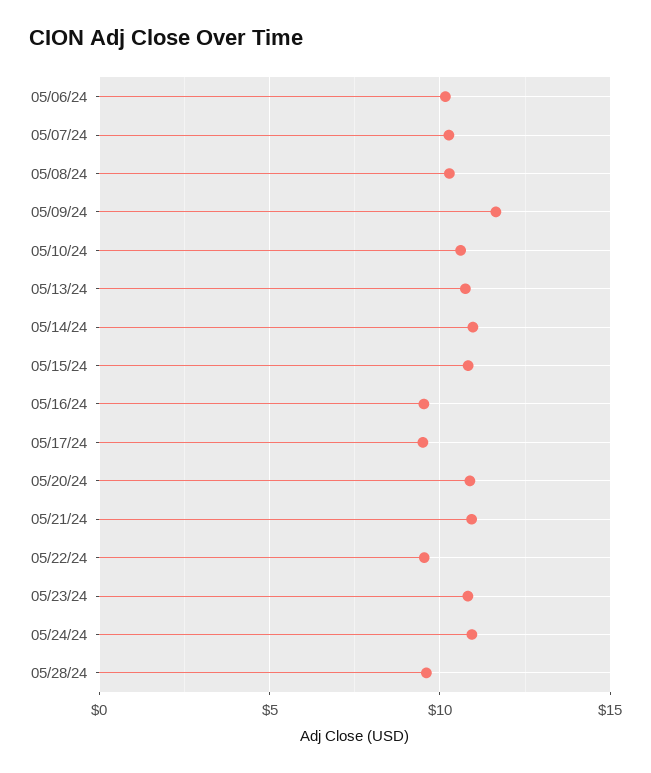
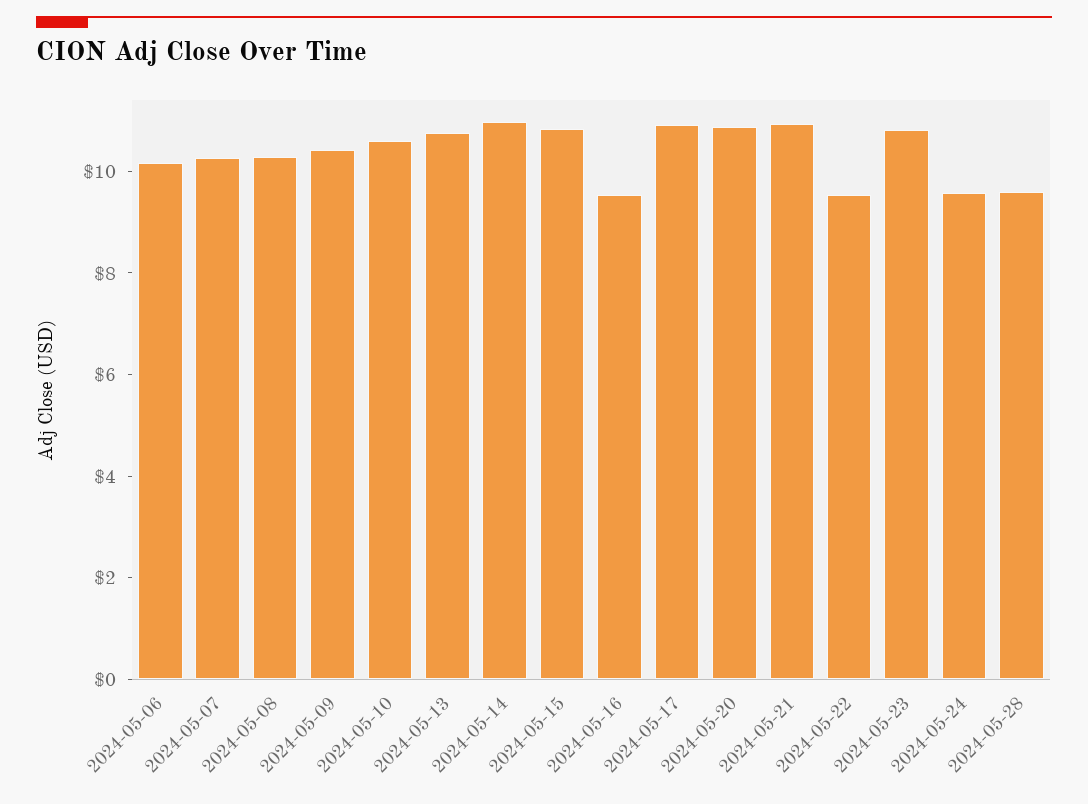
05/09/24: 11.5 -> 10.5
05/17/24: 9.5 -> 11
05/24/24: 11 -> 9.5

